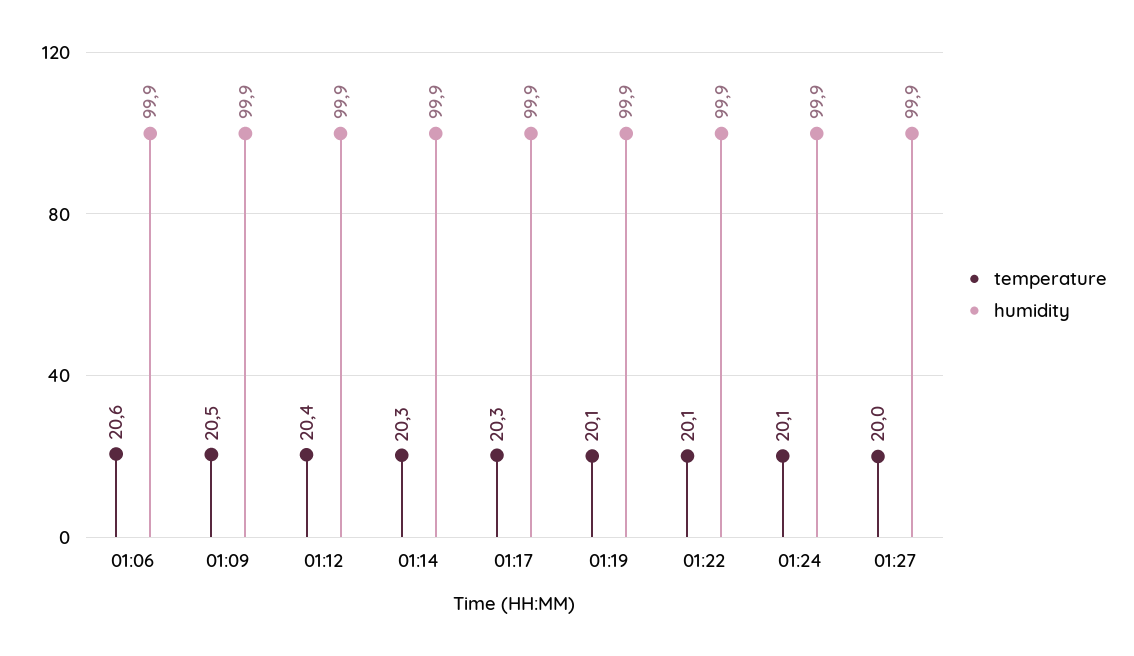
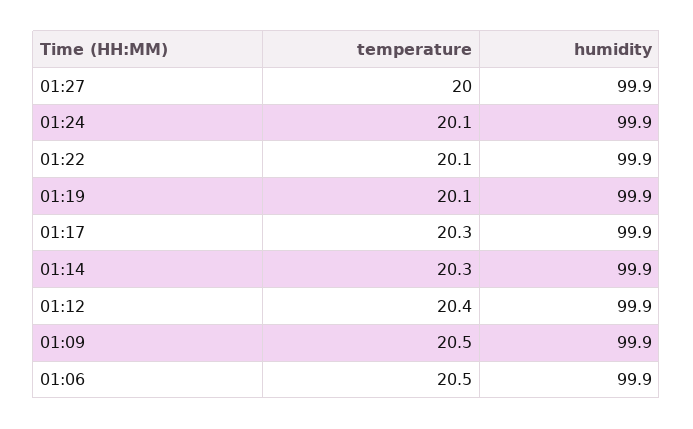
temperature, 01:06: 20.6 -> 20.5

